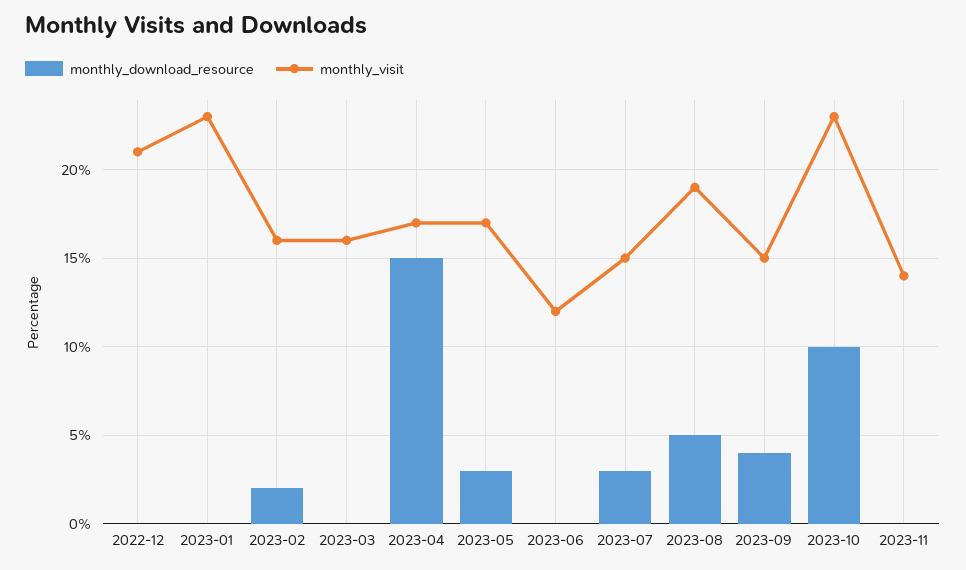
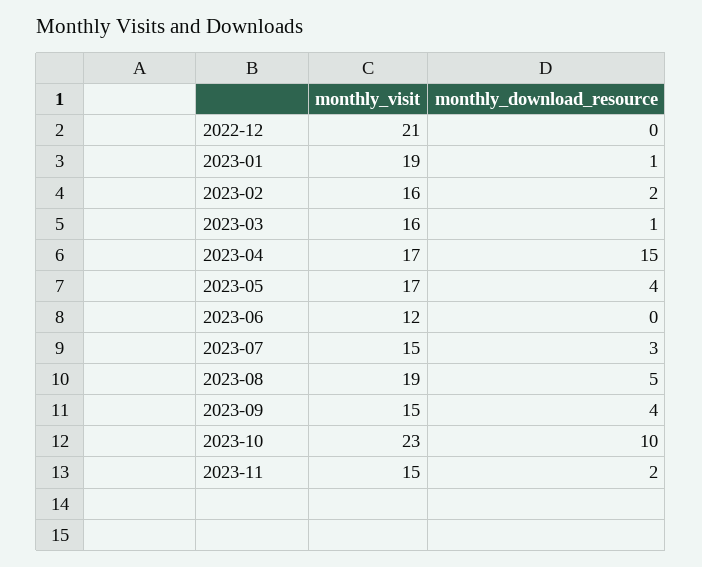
monthly_download_resource, 2023-01: 0 -> 1
monthly_visit, 2023-01: 23 -> 19
monthly_download_resource, 2023-03: 0 -> 1
monthly_download_resource, 2023-05: 3 -> 4
monthly_download_resource, 2023-11: 0 -> 2
monthly_visit, 2023-11: 14 -> 15

